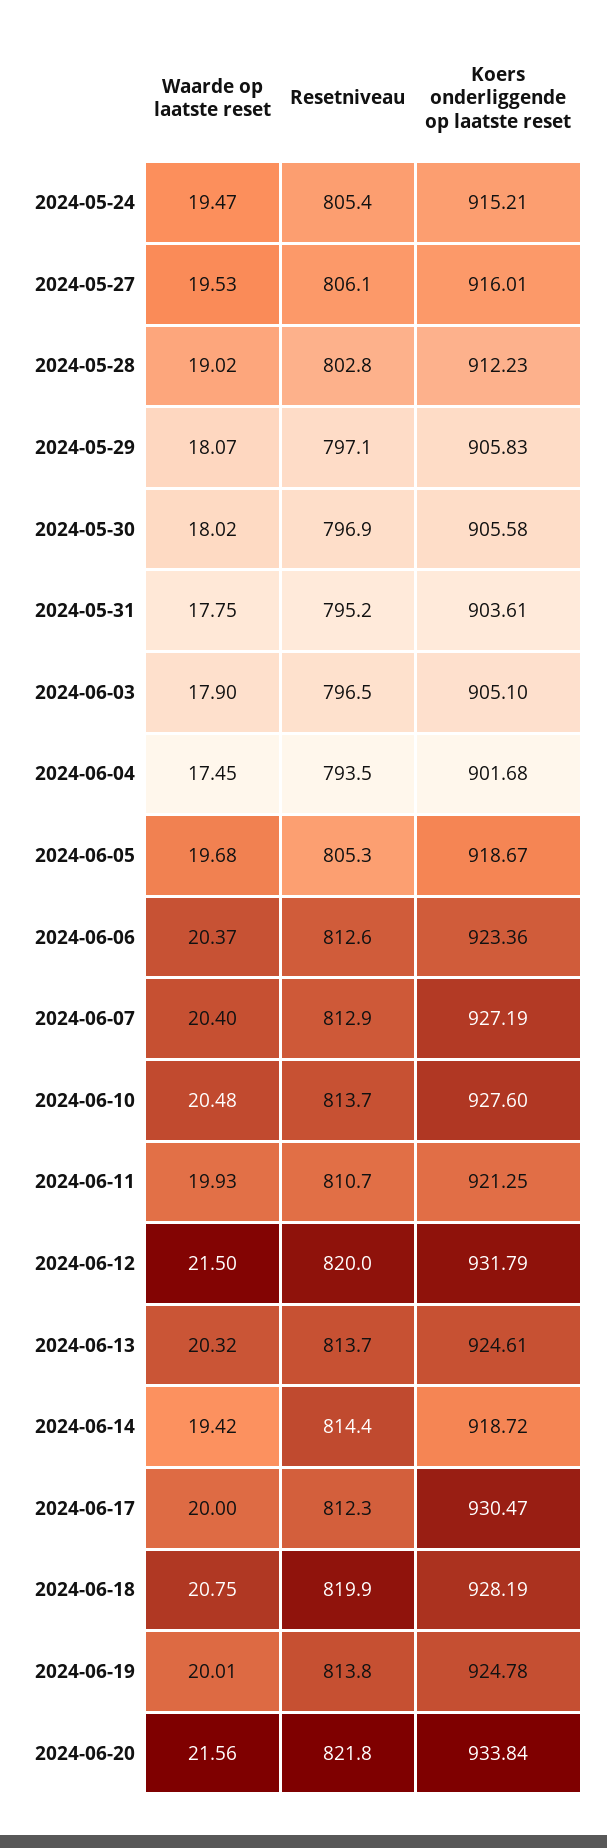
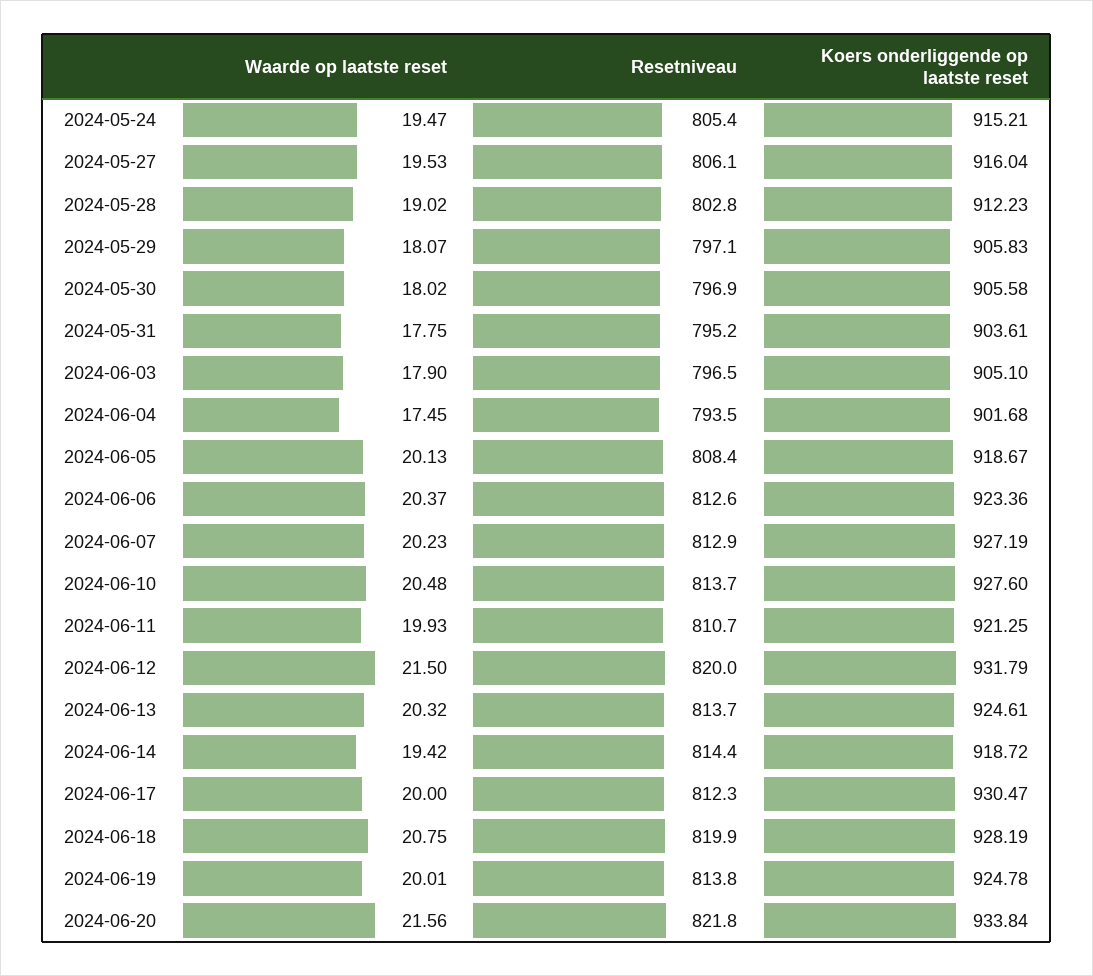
Koers onderliggende op laatste reset, 2024-05-27: 916.01 -> 916.04
Waarde op laatste reset, 2024-06-05: 19.68 -> 20.13
Resetniveau, 2024-06-05: 805.3 -> 808.4
Waarde op laatste reset, 2024-06-07: 20.4 -> 20.23

